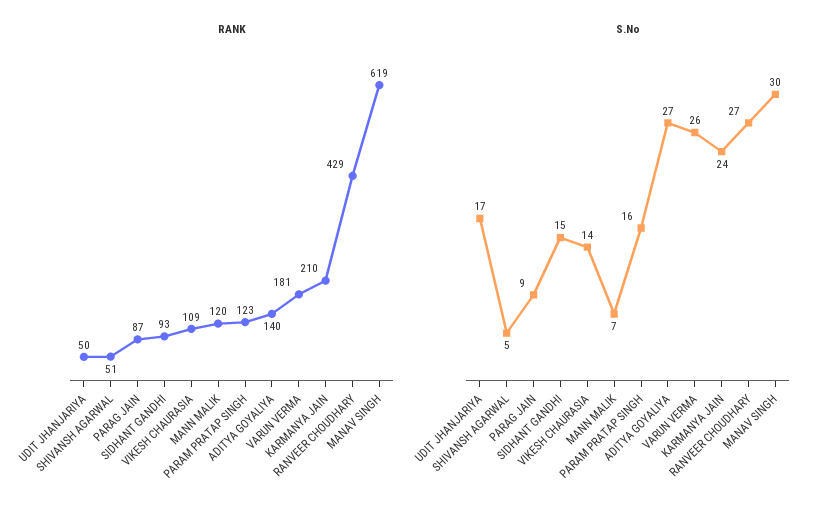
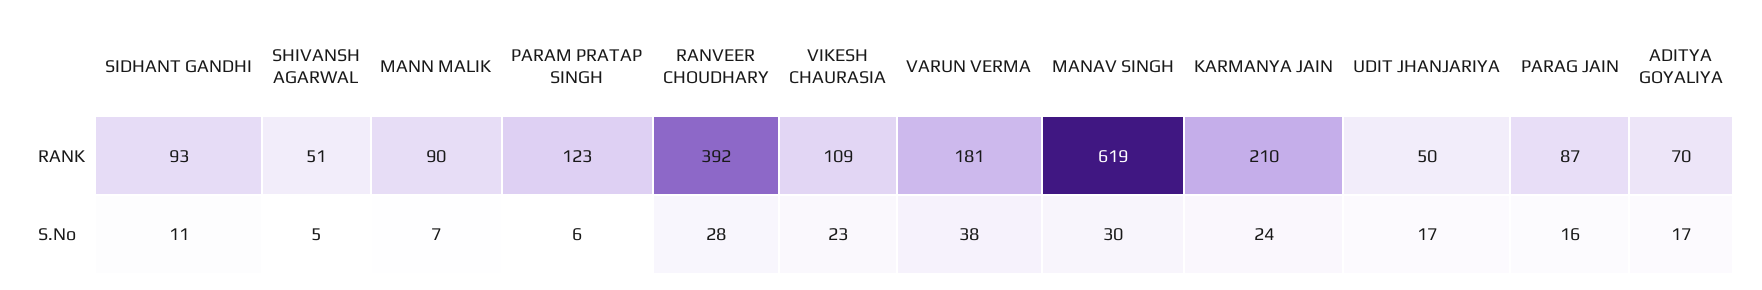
RANK, MANN MALIK: 120 -> 90
RANK, ADITYA GOYALIYA: 140 -> 70
RANK, RANVEER CHOUDHARY: 429 -> 392
S.No, PARAG JAIN: 9 -> 16
S.No, SIDHANT GANDHI: 15 -> 11
S.No, VIKESH CHAURASIA: 14 -> 23
S.No, PARAM PRATAP SINGH: 16 -> 6
S.No, ADITYA GOYALIYA: 27 -> 17
S.No, VARUN VERMA: 26 -> 38
S.No, RANVEER CHOUDHARY: 27 -> 28

